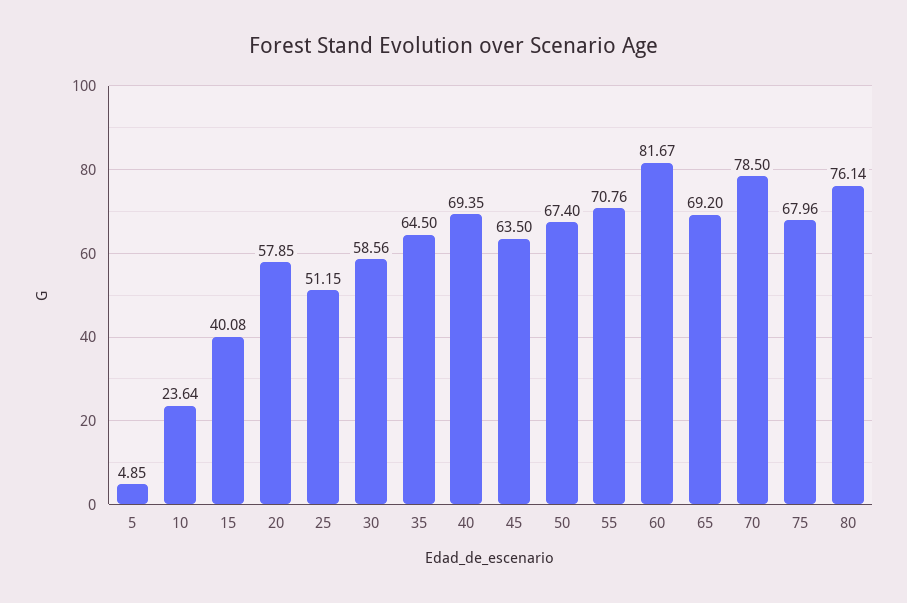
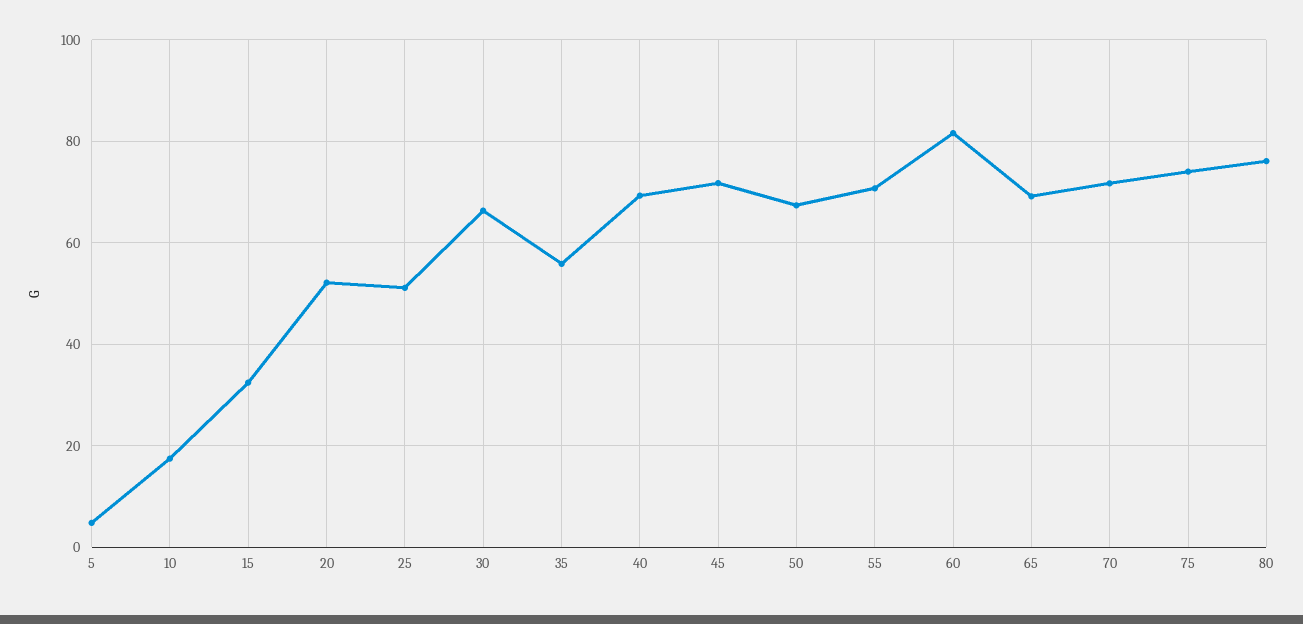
10: 23.64 -> 18
15: 40.08 -> 32
20: 57.85 -> 52
30: 58.56 -> 66
35: 64.5 -> 56
45: 63.5 -> 72
70: 78.5 -> 72
75: 67.96 -> 74

